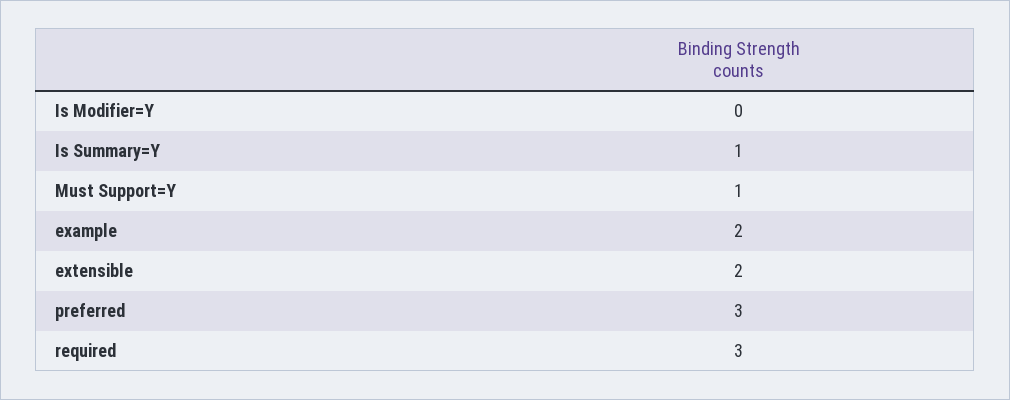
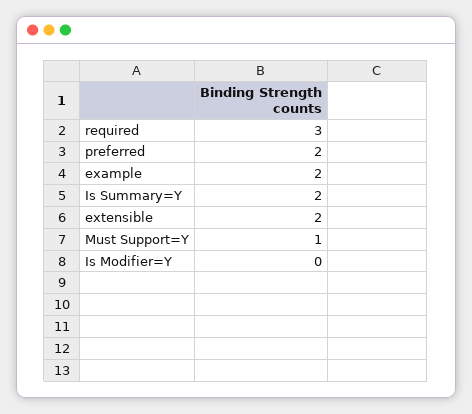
Is Summary=Y: 1 -> 2
preferred: 3 -> 2

